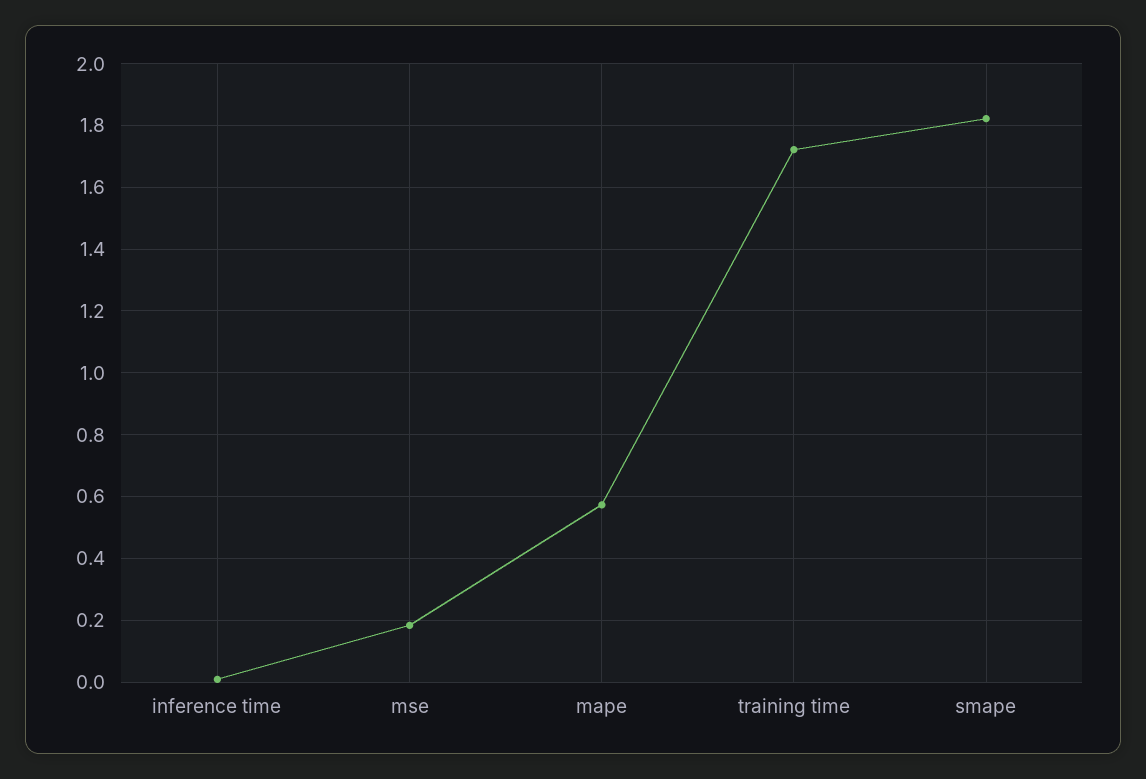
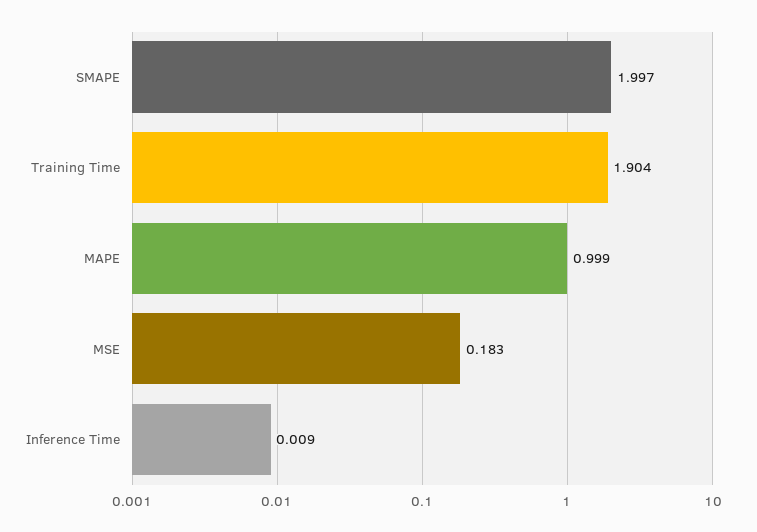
mape: 0.58 -> 0.999
training time: 1.72 -> 1.904
smape: 1.82 -> 1.997

